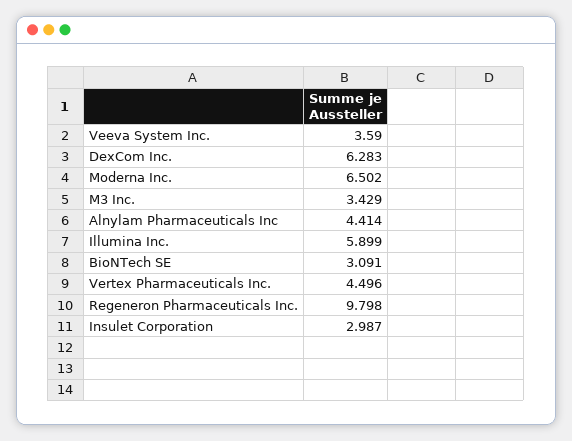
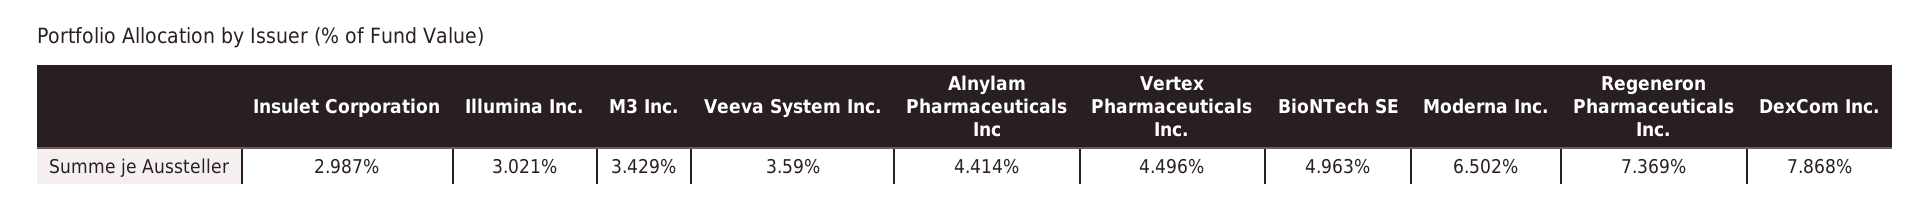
DexCom Inc.: 6.283 -> 7.868
Illumina Inc.: 5.899 -> 3.021
BioNTech SE: 3.091 -> 4.963
Regeneron Pharmaceuticals Inc.: 9.798 -> 7.369

